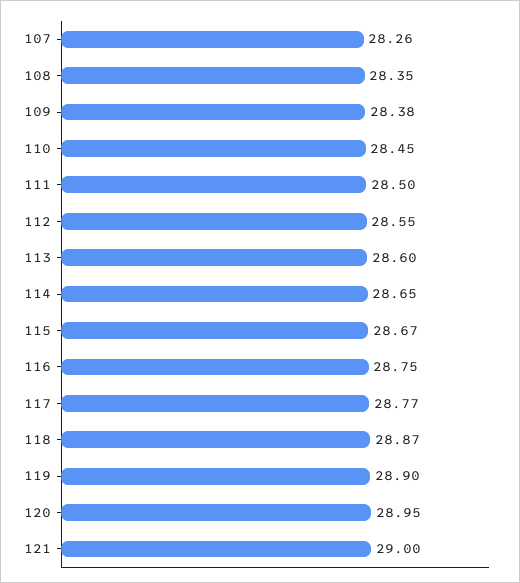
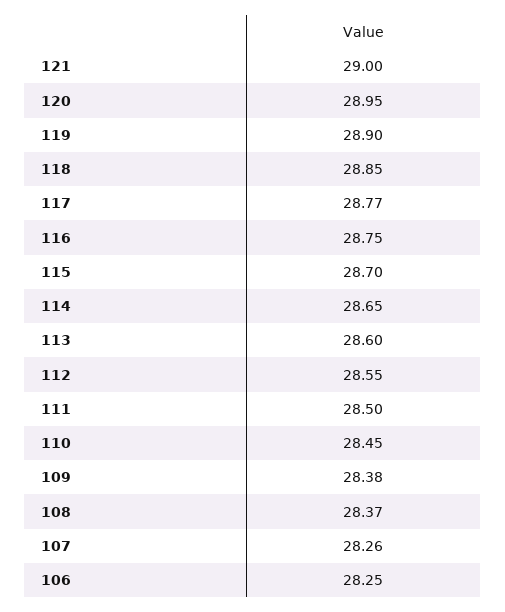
108: 28.35 -> 28.37
115: 28.67 -> 28.7
118: 28.87 -> 28.85
106: none -> 28.25

